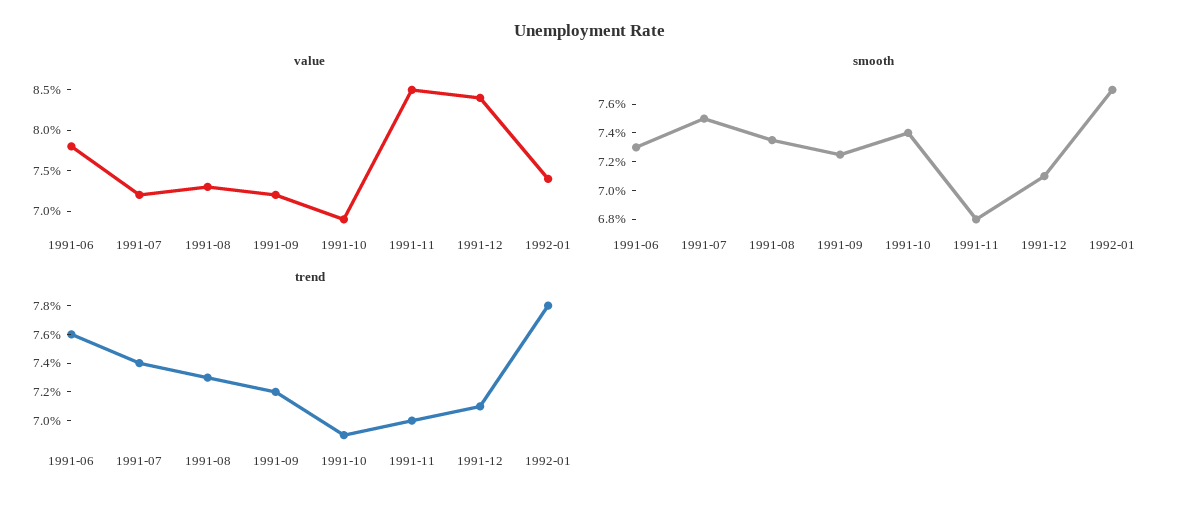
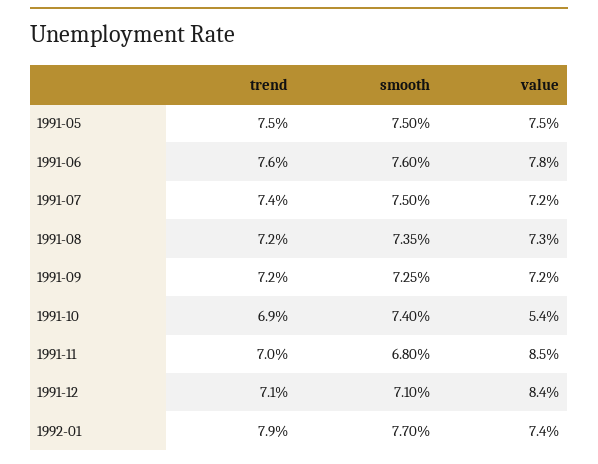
value, 1991-10: 6.9 -> 5.4
smooth, 1991-06: 7.3 -> 7.6
trend, 1991-08: 7.3 -> 7.2
trend, 1992-01: 7.8 -> 7.9
trend, 1991-05: none -> 7.5
smooth, 1991-05: none -> 7.5
value, 1991-05: none -> 7.5

